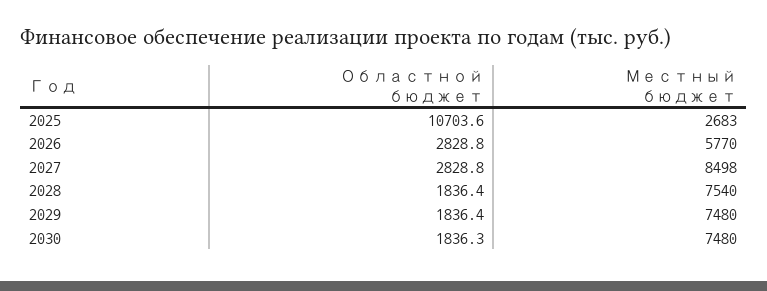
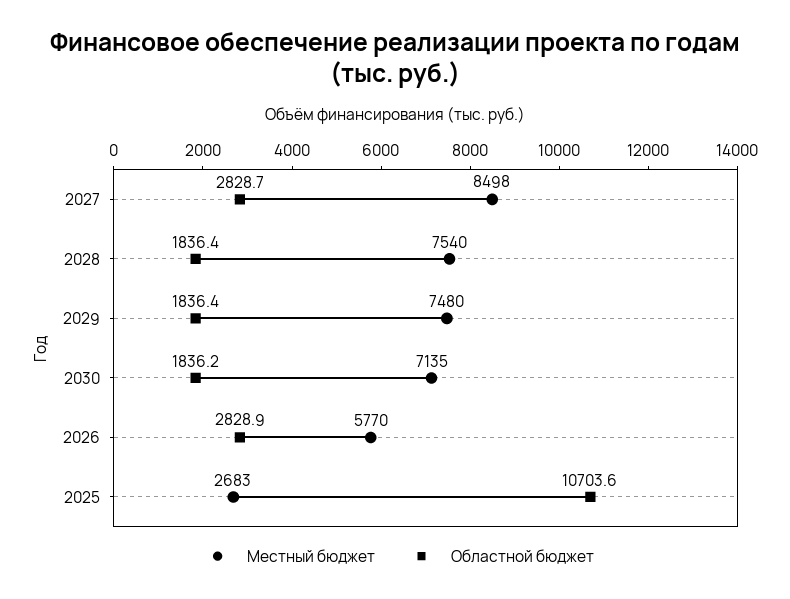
Областной бюджет, 2026: 2828.8 -> 2828.9
Областной бюджет, 2027: 2828.8 -> 2828.7
Областной бюджет, 2030: 1836.3 -> 1836.2
Местный бюджет, 2030: 7480 -> 7135

